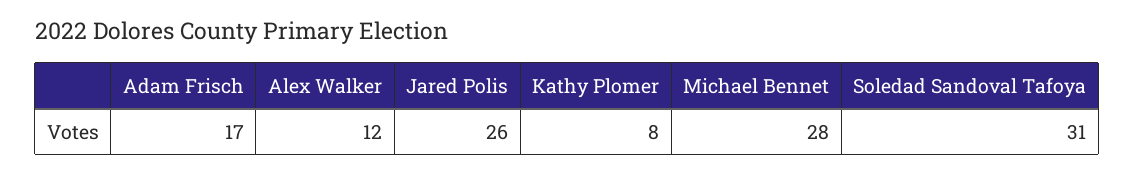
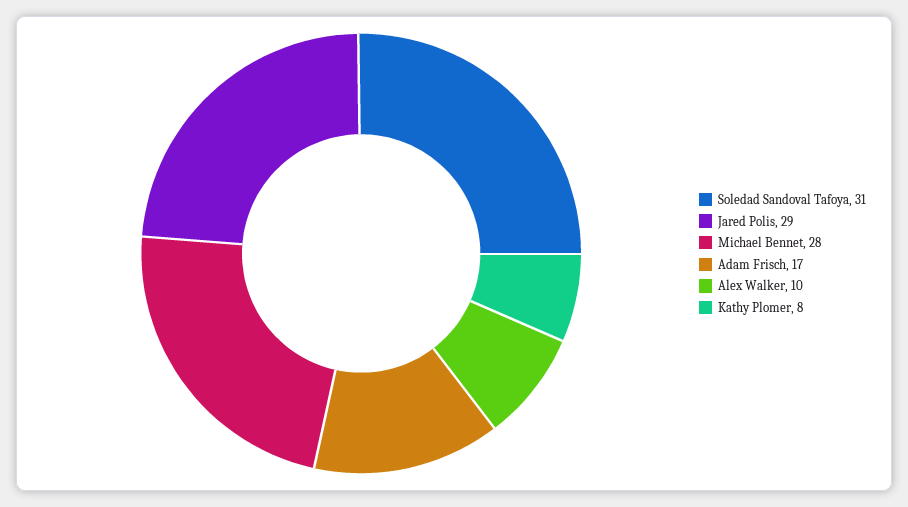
Alex Walker: 12 -> 10
Jared Polis: 26 -> 29

